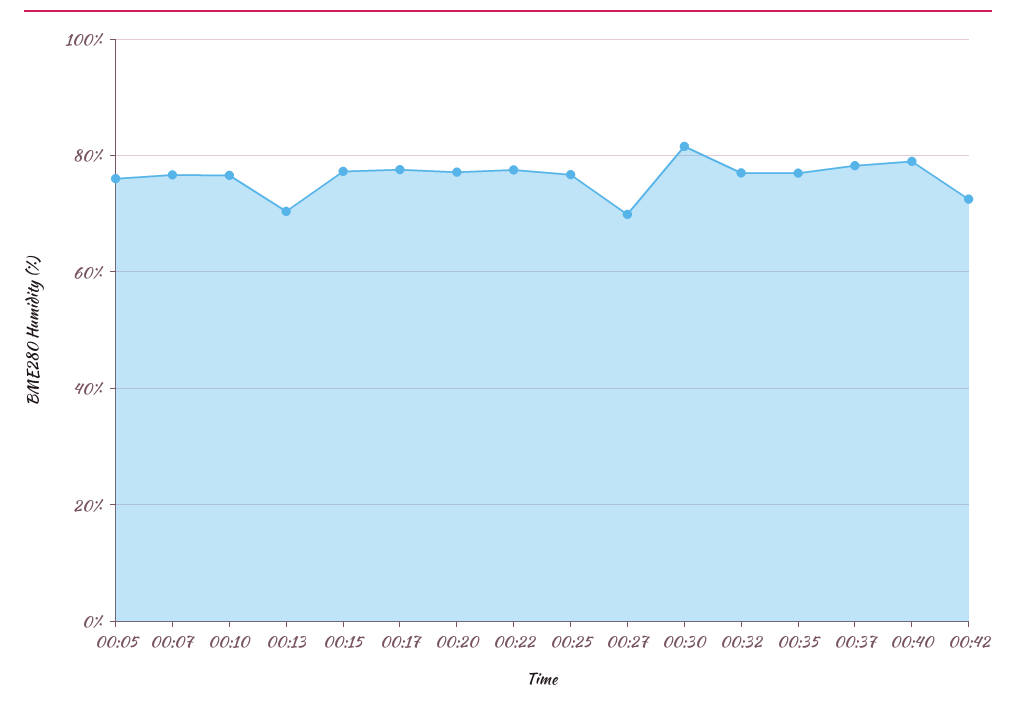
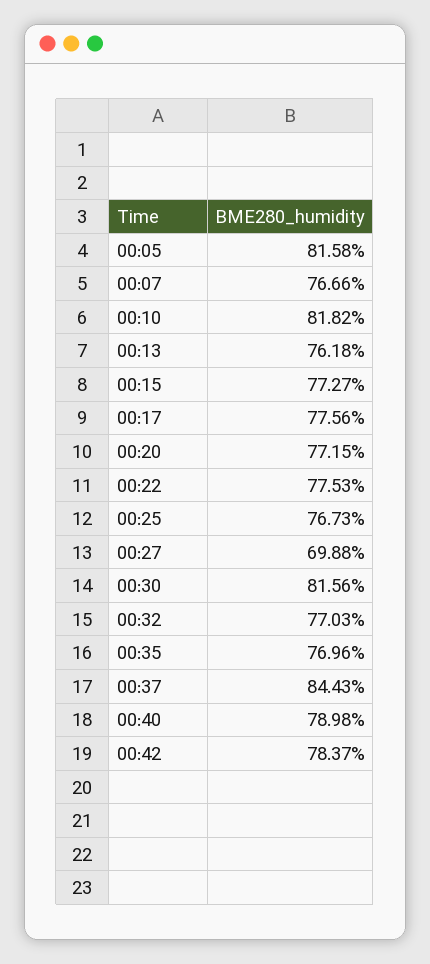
00:05: 76 -> 81.58
00:10: 76 -> 81.82
00:13: 70 -> 76.18
00:37: 78 -> 84.43
00:42: 72 -> 78.37

